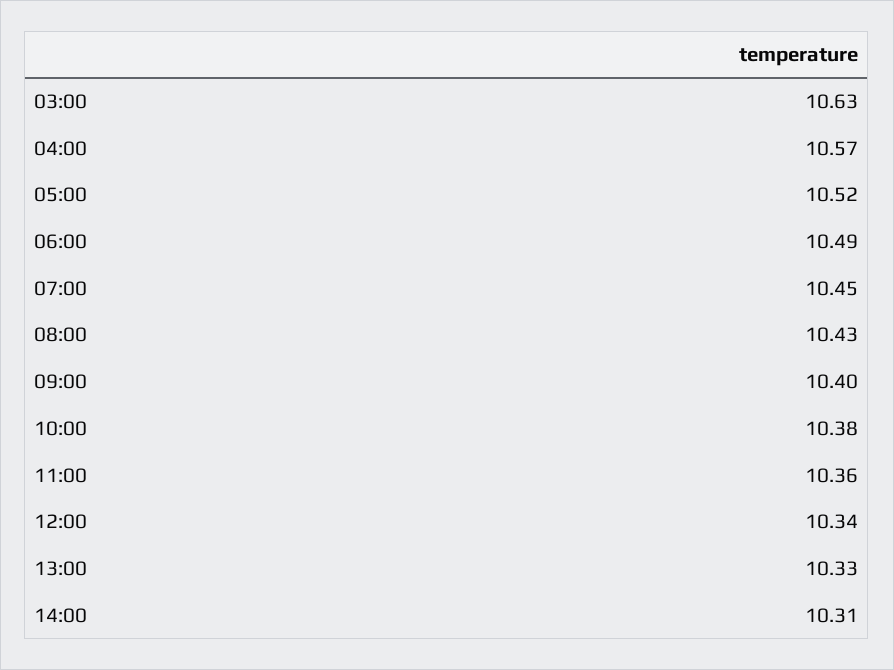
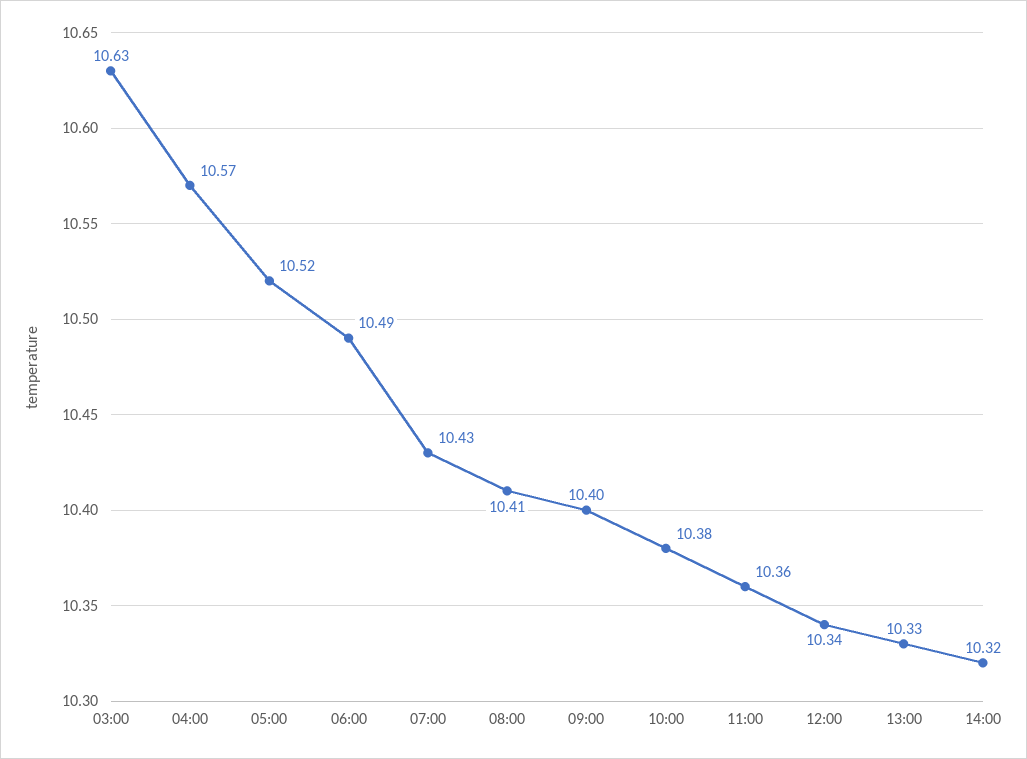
07:00: 10.45 -> 10.43
08:00: 10.43 -> 10.41
14:00: 10.31 -> 10.32

